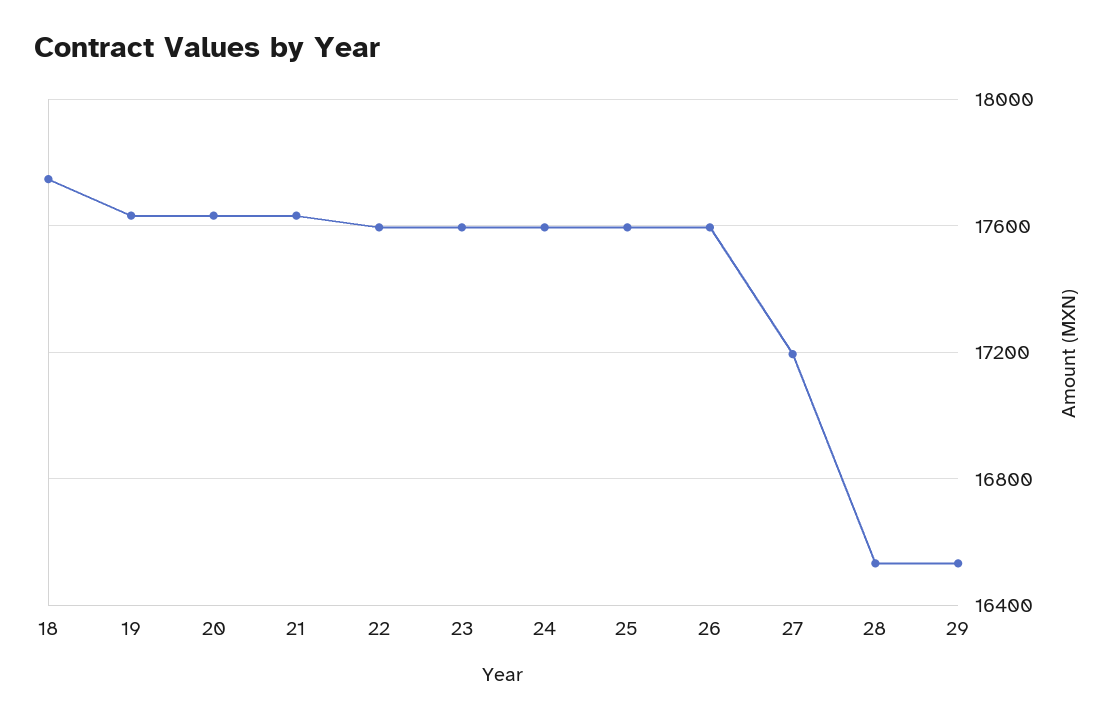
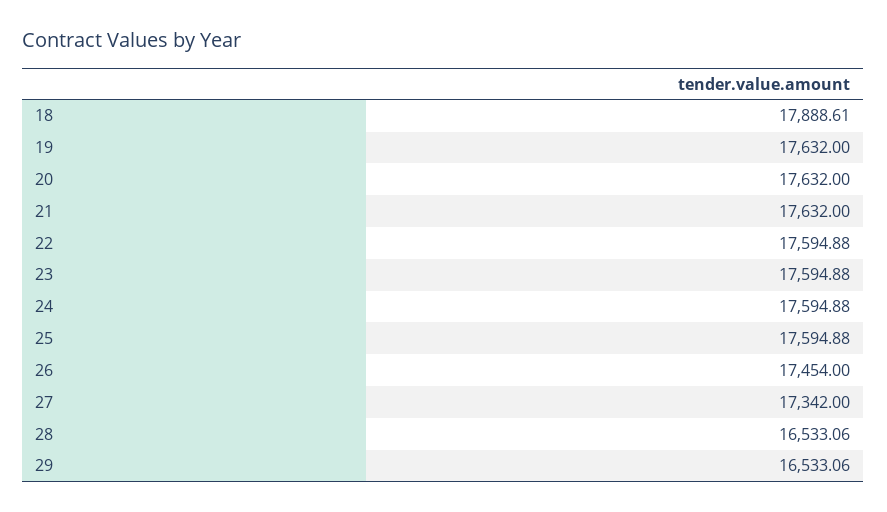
18: 17750 -> 17888.61
26: 17600 -> 17454
27: 17200 -> 17342

